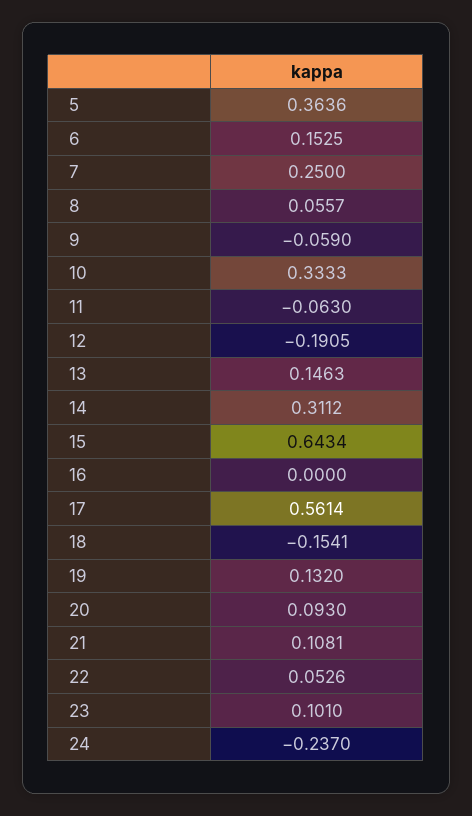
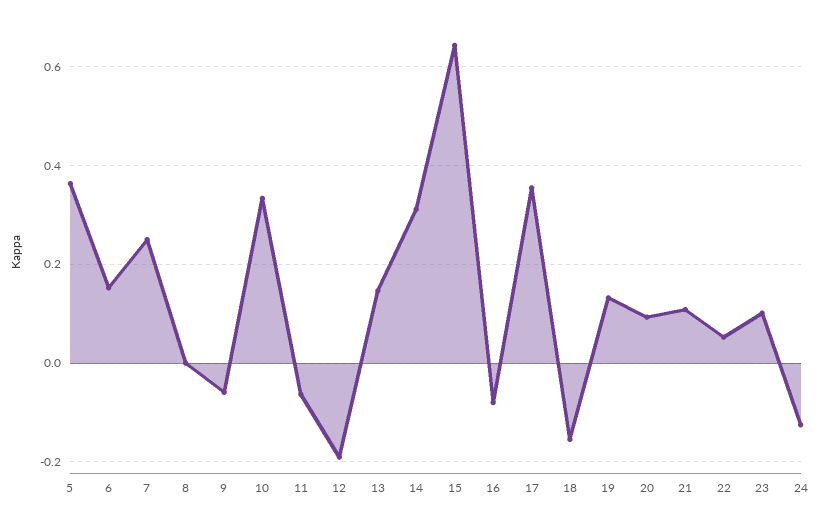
8: 0.0557 -> 0
16: 0 -> -0.08
17: 0.5614 -> 0.36
24: -0.237 -> -0.12

